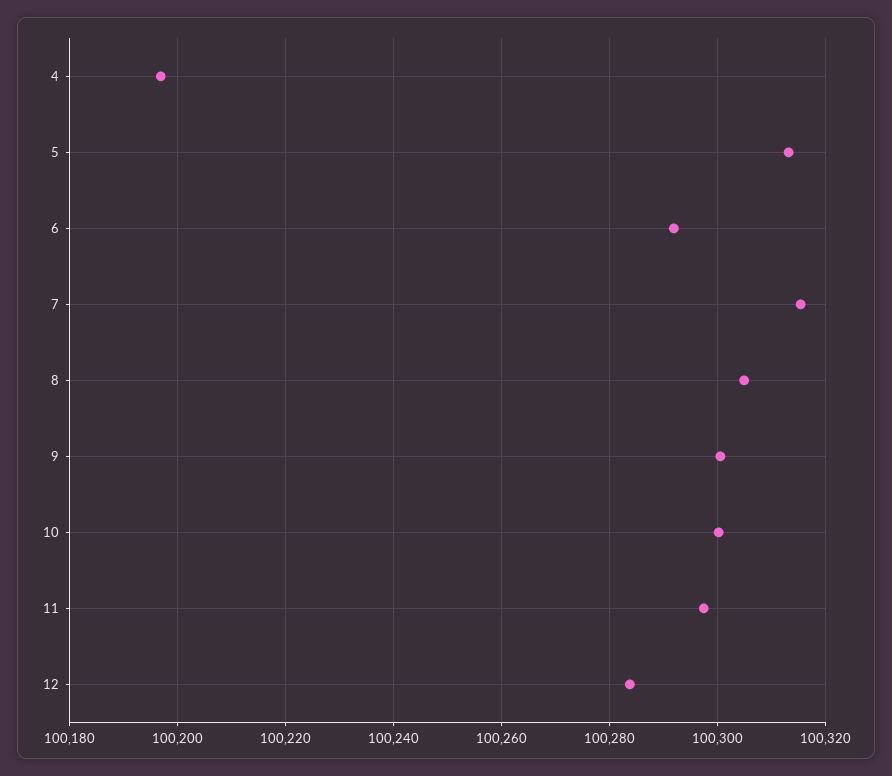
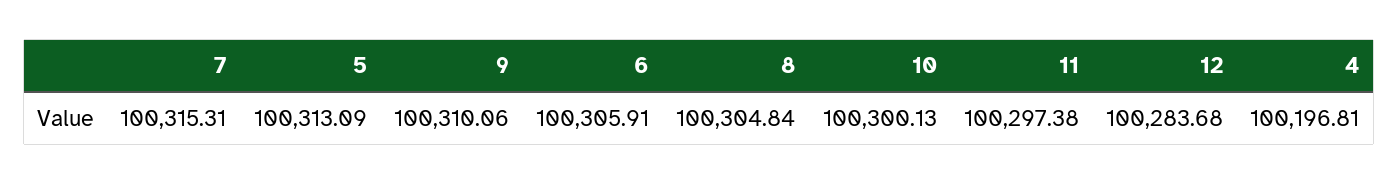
6: 100292 -> 100305.91
9: 100300 -> 100310.06

